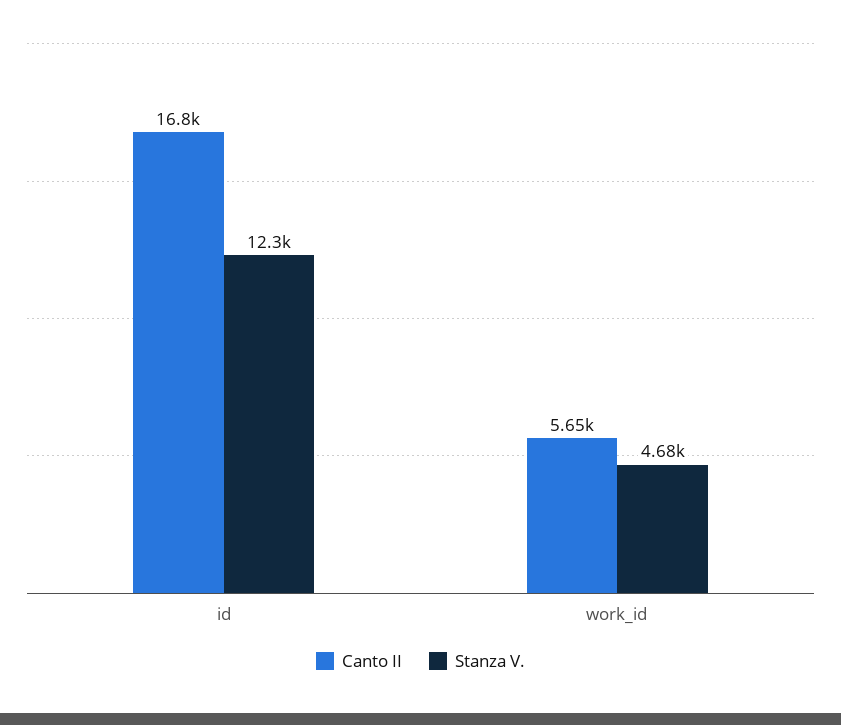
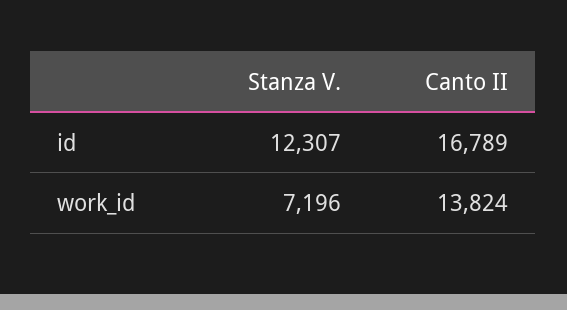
Canto II, work_id: 5650 -> 13824
Stanza V., work_id: 4680 -> 7196

